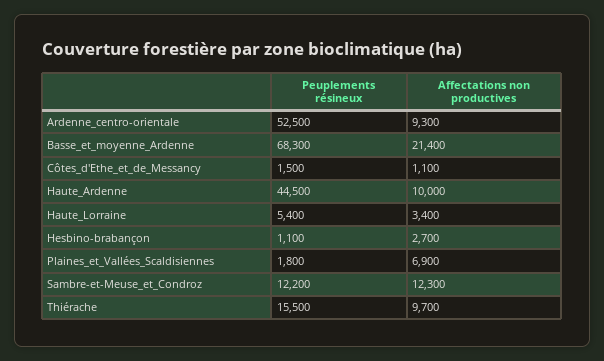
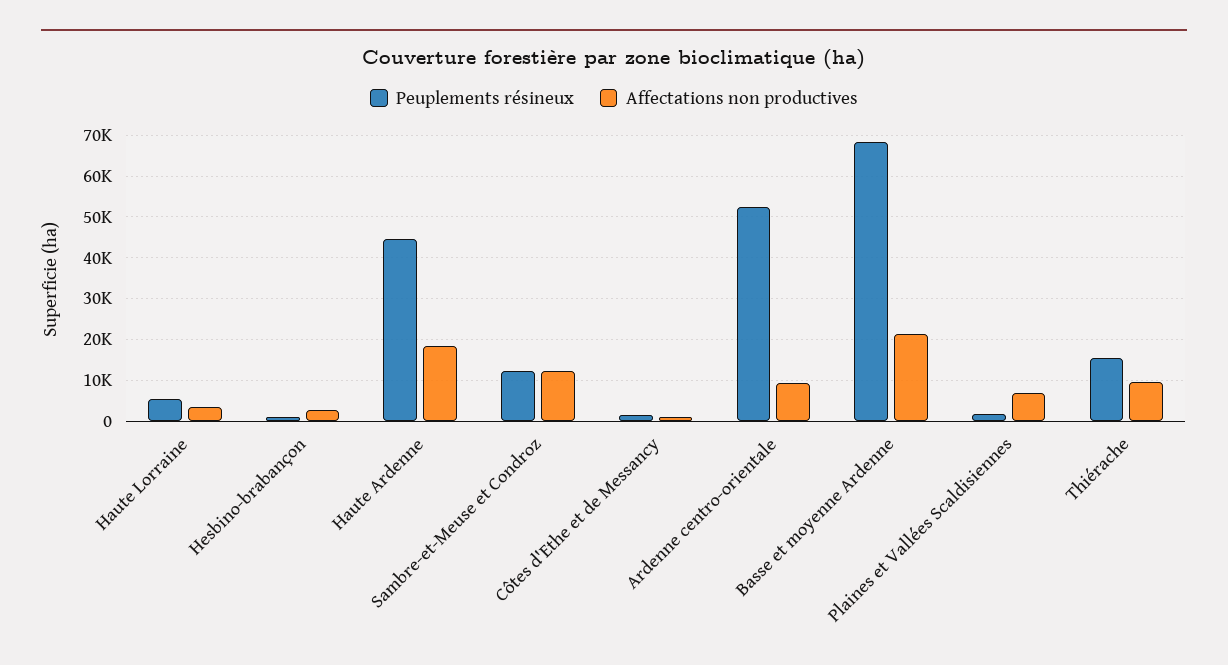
Affectations non productives, Haute_Ardenne: 10000 -> 18000

